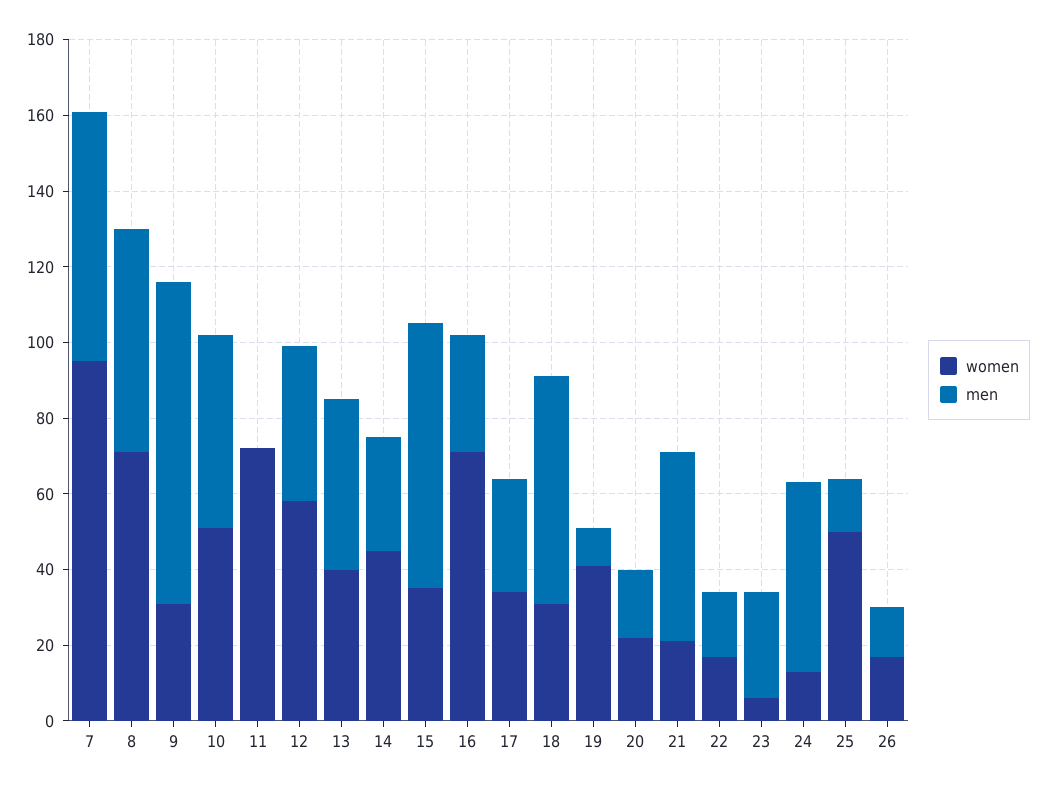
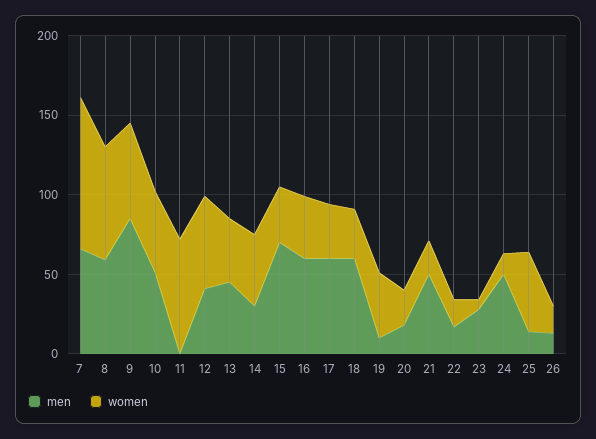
women, 9: 30 -> 60
women, 16: 70 -> 40
men, 16: 30 -> 60
men, 17: 30 -> 60

